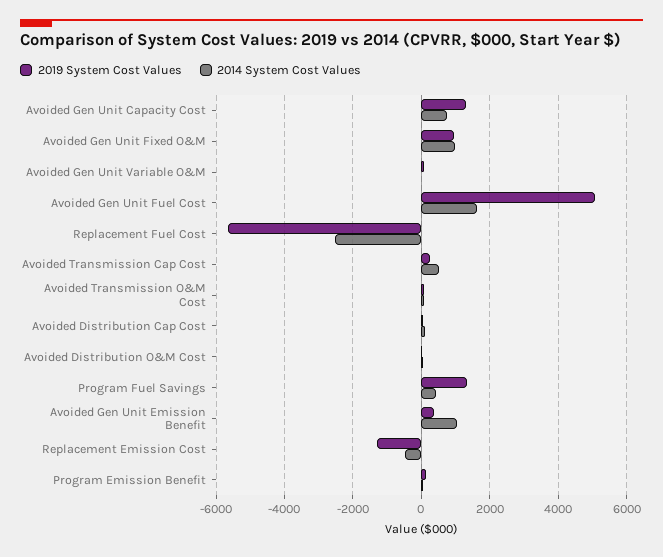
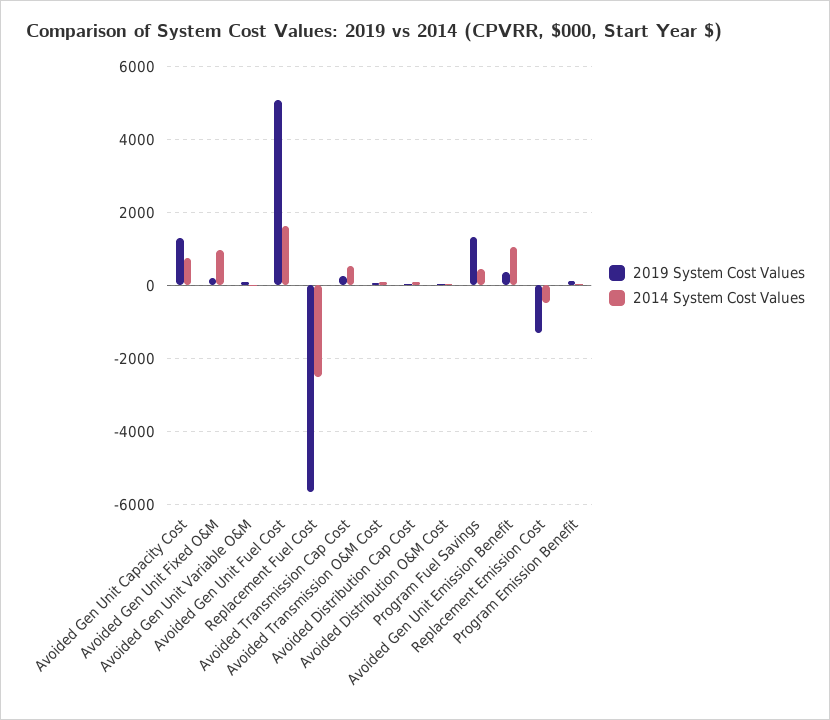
2019 System Cost Values, Avoided Gen Unit Fixed O&M: 1000 -> 200

